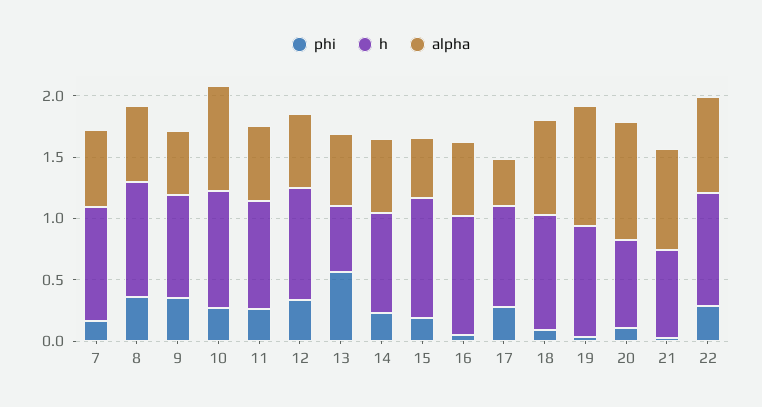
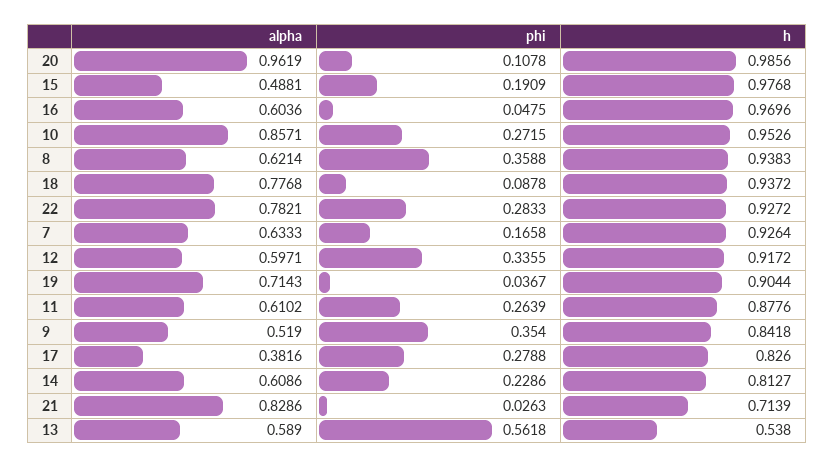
alpha, 19: 1 -> 0.7143
h, 20: 0.7 -> 0.9856

